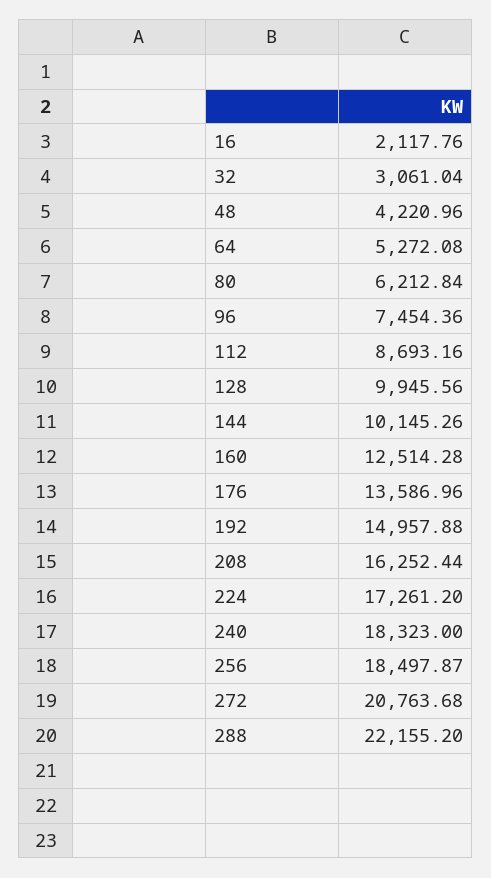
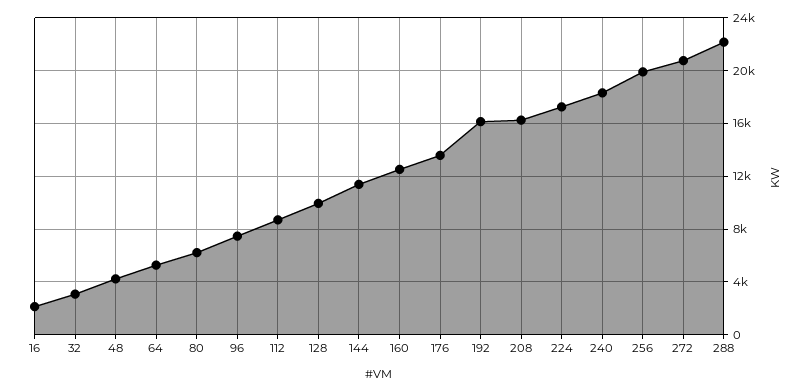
144: 10145.26 -> 11500
192: 14957.88 -> 16000
256: 18497.87 -> 20000

